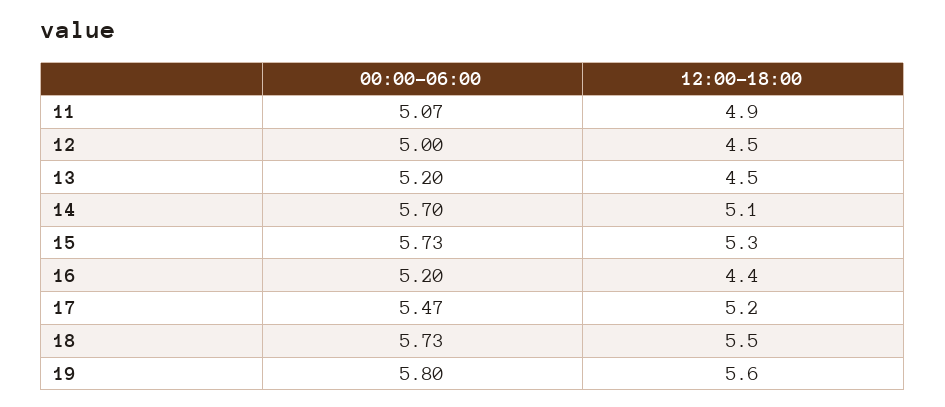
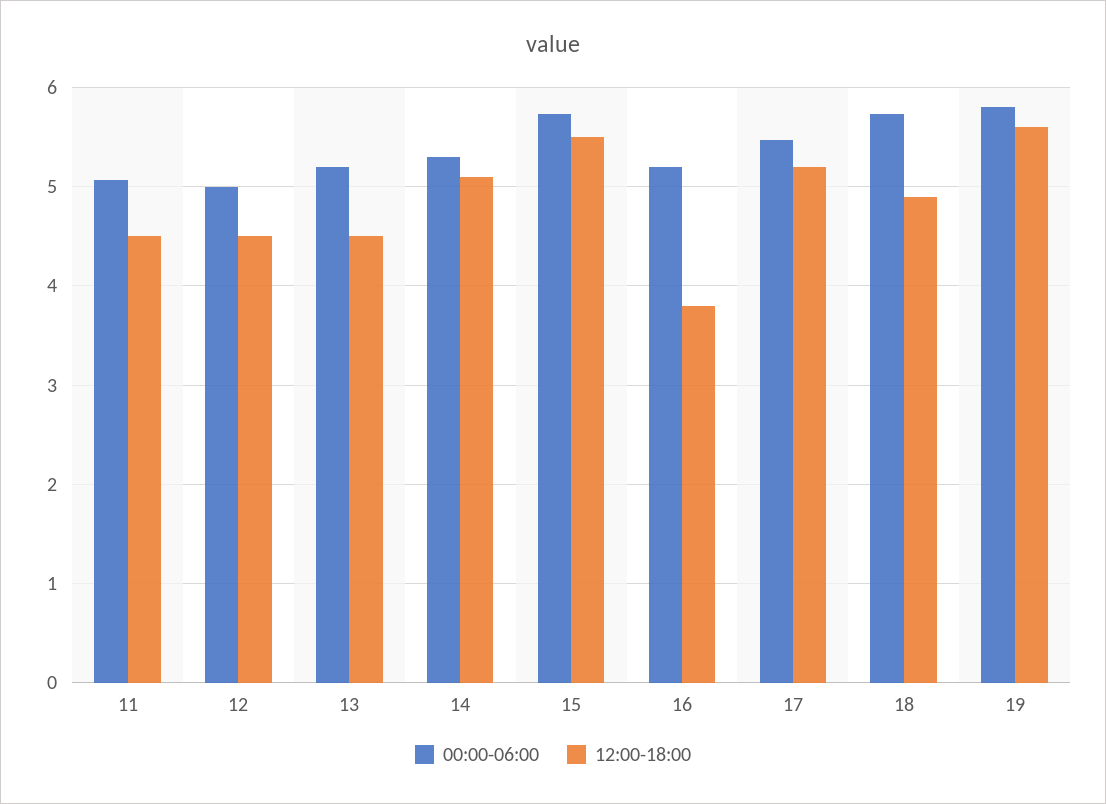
12:00-18:00, 11: 4.9 -> 4.5
00:00-06:00, 14: 5.7 -> 5.3
12:00-18:00, 15: 5.3 -> 5.5
12:00-18:00, 16: 4.4 -> 3.8
12:00-18:00, 18: 5.5 -> 4.9

